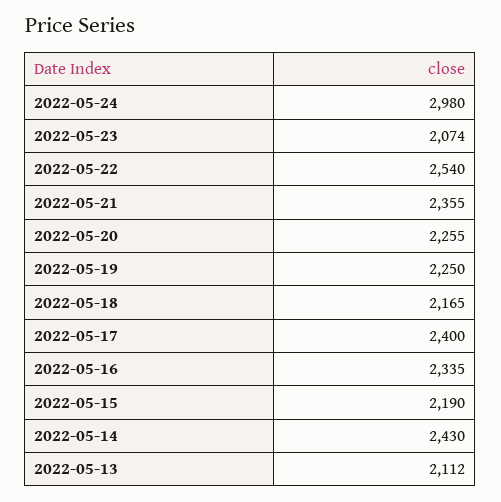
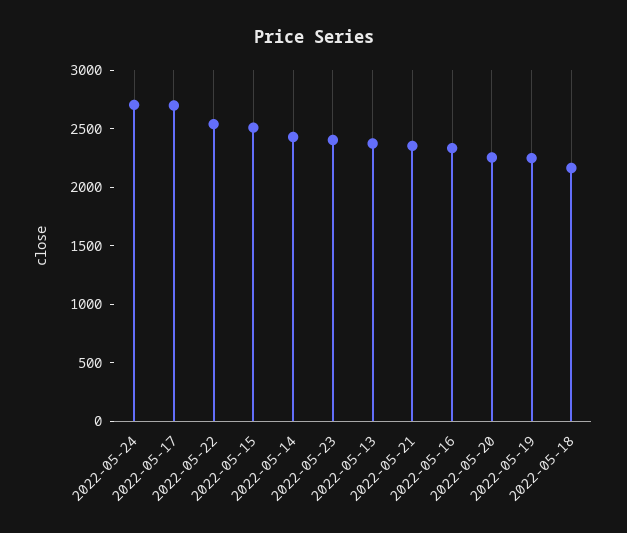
2022-05-24: 2980 -> 2700
2022-05-23: 2074 -> 2400
2022-05-17: 2400 -> 2700
2022-05-15: 2190 -> 2500
2022-05-13: 2112 -> 2400

